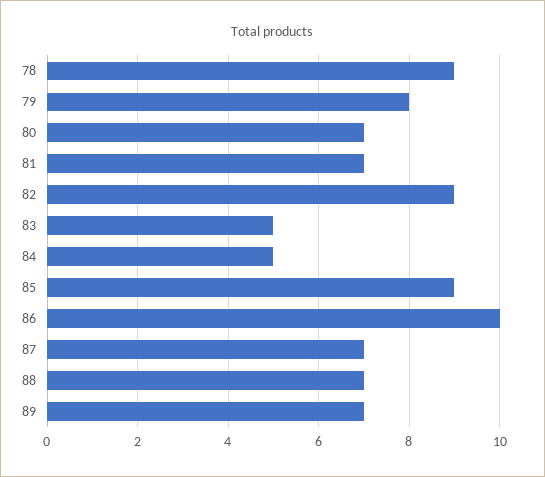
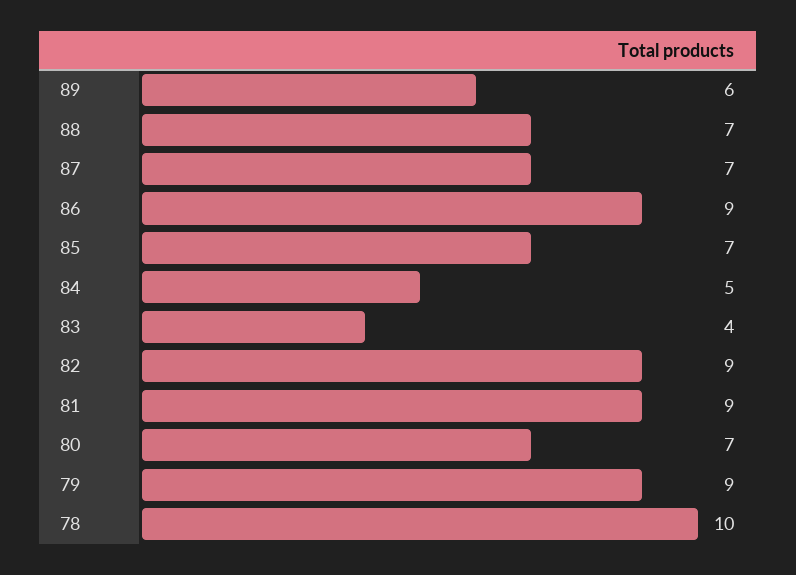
78: 9 -> 10
79: 8 -> 9
81: 7 -> 9
83: 5 -> 4
85: 9 -> 7
86: 10 -> 9
89: 7 -> 6

